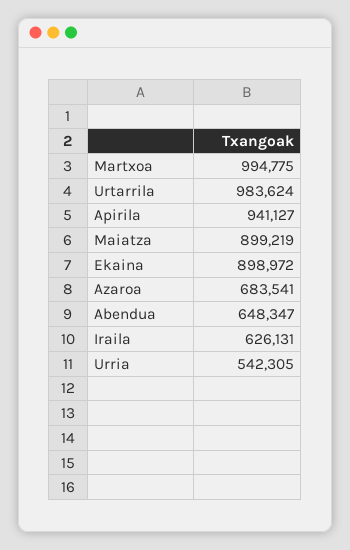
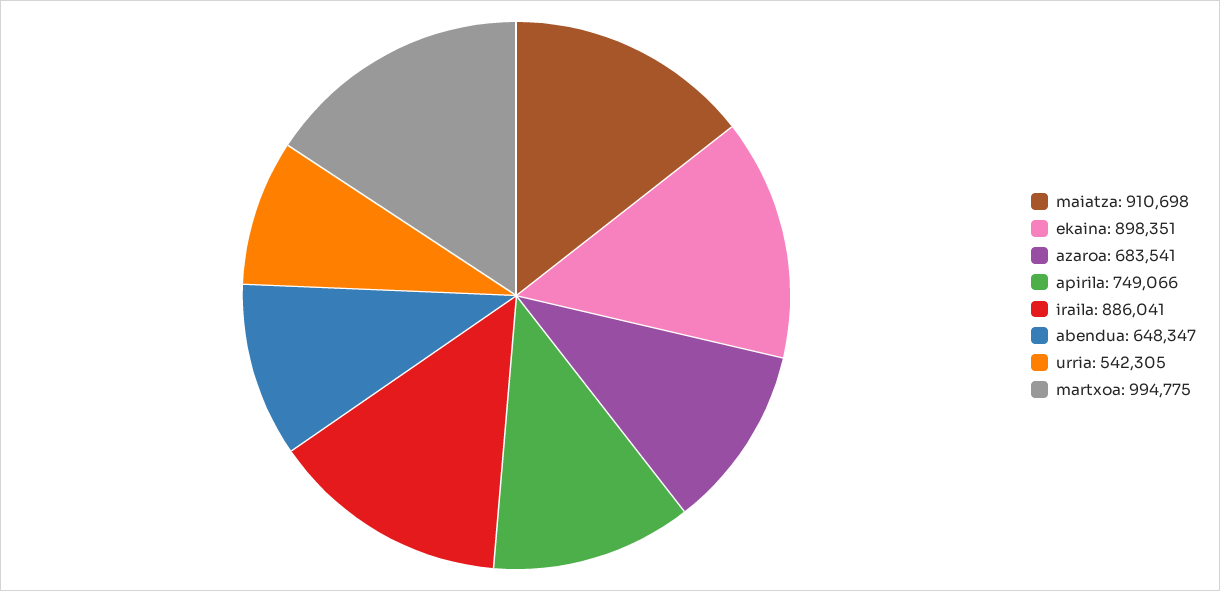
Urtarrila: 983624 -> none
Apirila: 941127 -> 749066
Maiatza: 899219 -> 910698
Ekaina: 898972 -> 898351
Iraila: 626131 -> 886041

